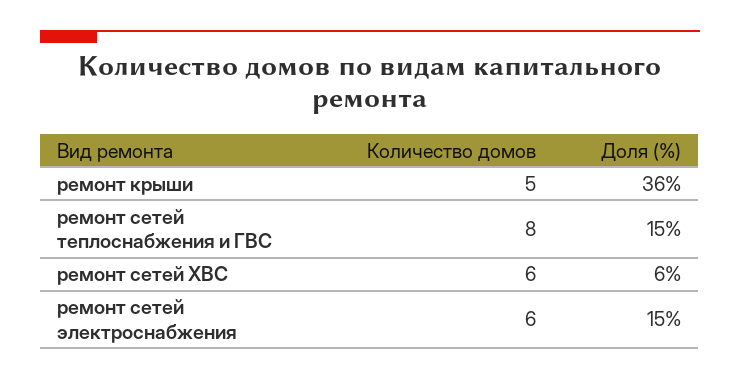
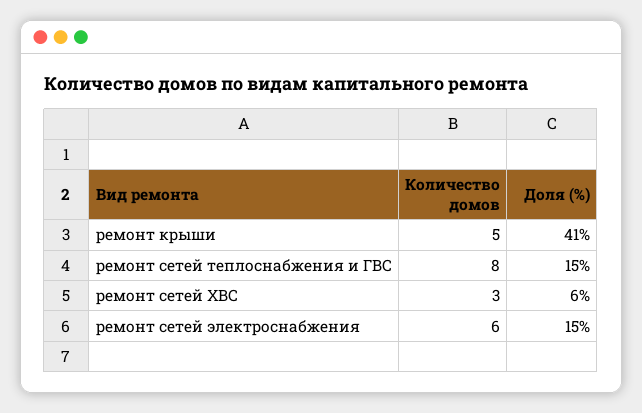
Доля (%), ремонт крыши: 36 -> 41
Количество домов, ремонт сетей ХВС: 6 -> 3

